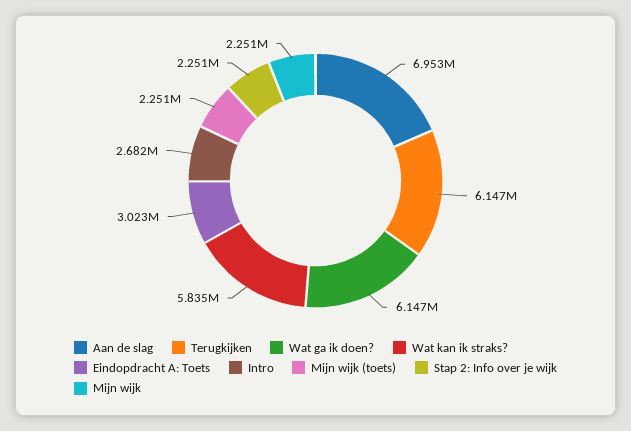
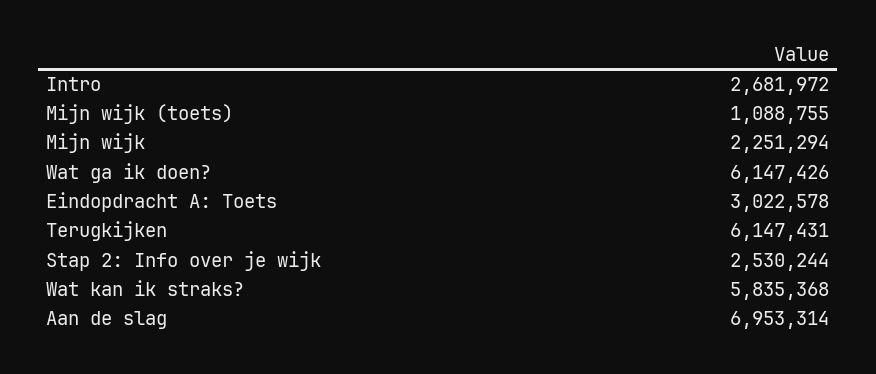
Mijn wijk (toets): 2251000 -> 1088755
Stap 2: Info over je wijk: 2251000 -> 2530244

